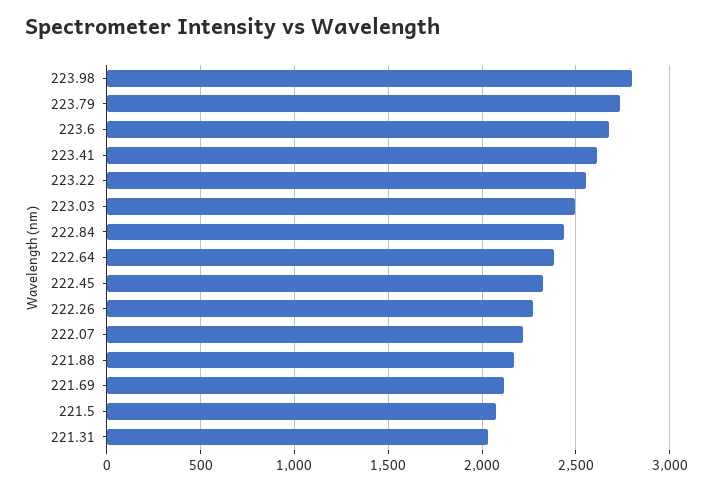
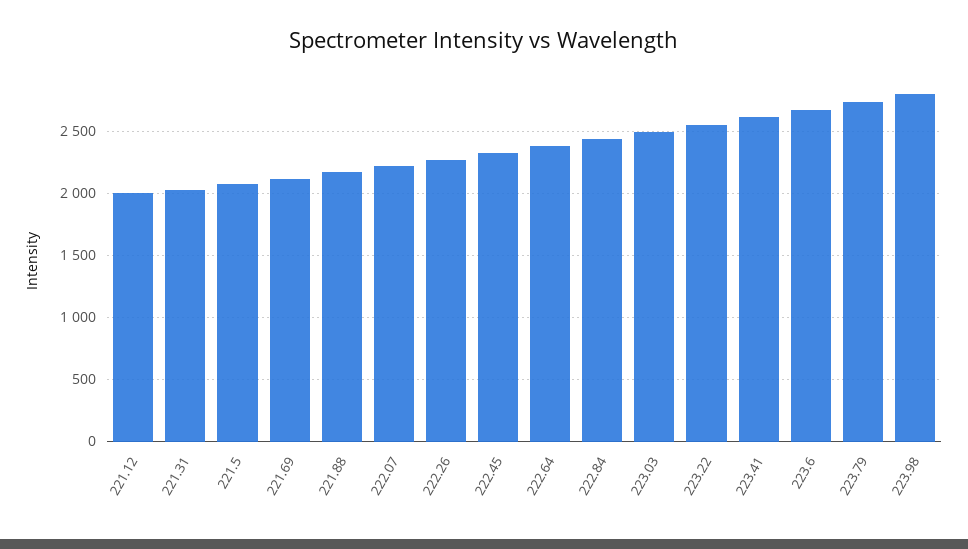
221.12: none -> 2000

